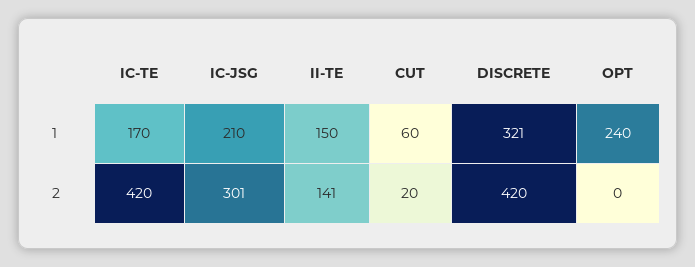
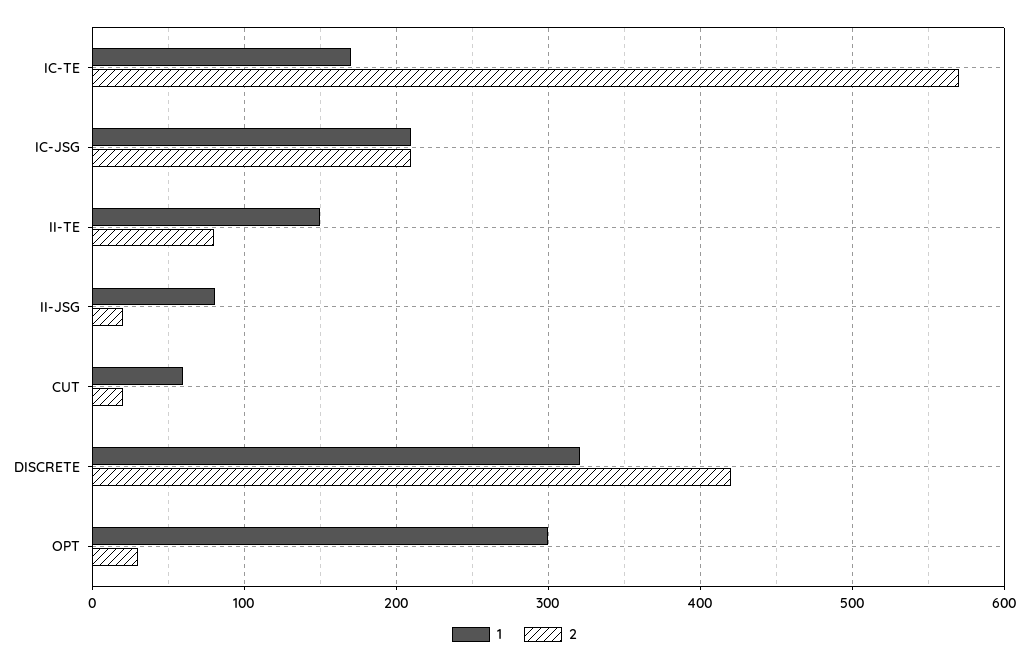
1, OPT: 240 -> 300
2, IC-TE: 420 -> 570
2, IC-JSG: 301 -> 210
2, II-TE: 141 -> 80
2, OPT: 0 -> 30
1, II-JSG: none -> 80
2, II-JSG: none -> 20

